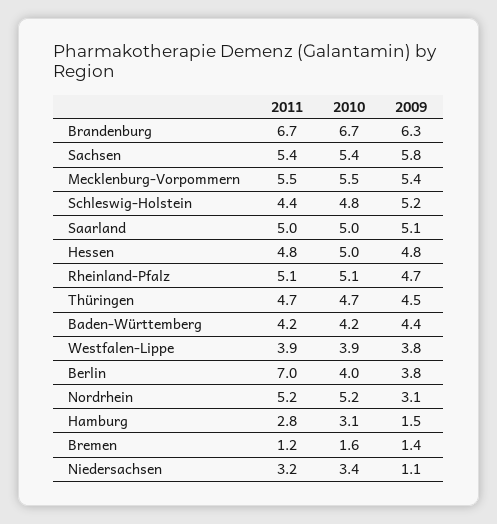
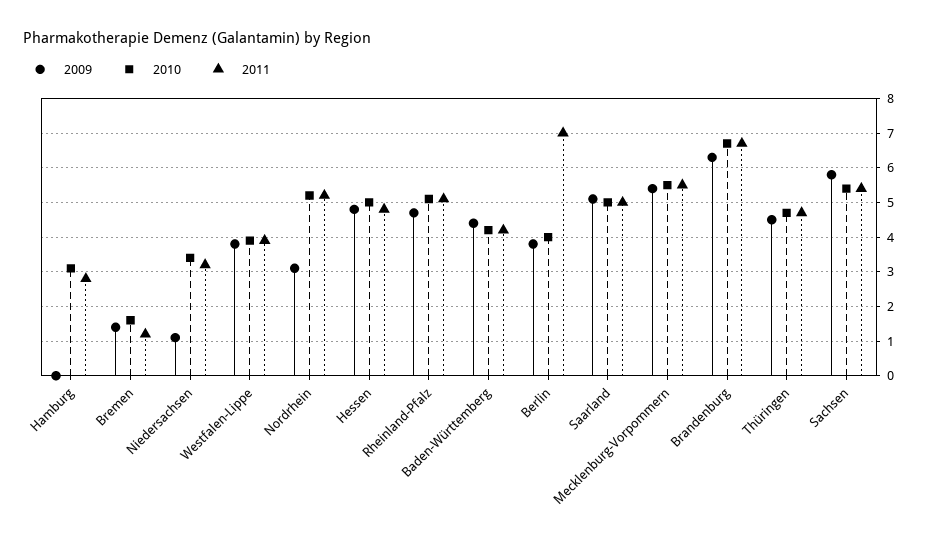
2011, Schleswig-Holstein: 4.4 -> none
2010, Schleswig-Holstein: 4.8 -> none
2009, Schleswig-Holstein: 5.2 -> none
2009, Hamburg: 1.5 -> 0

